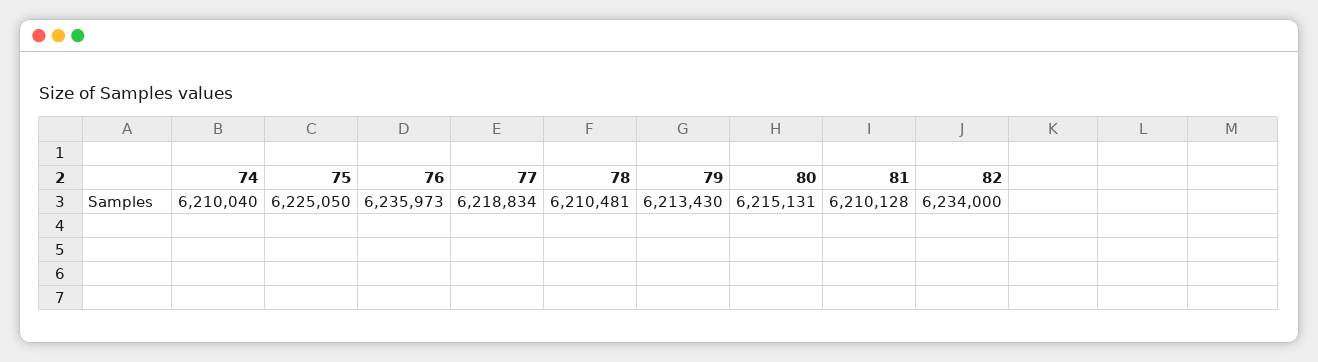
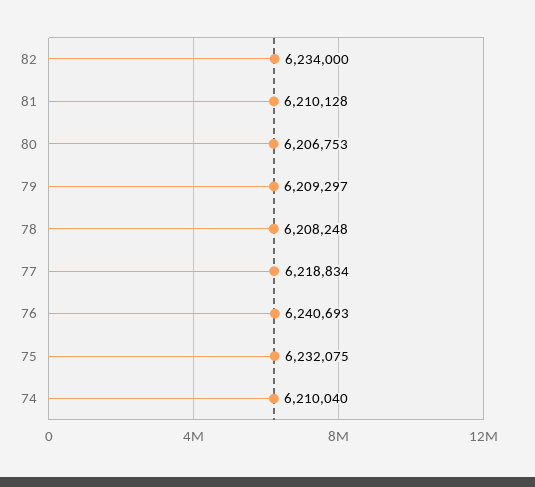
75: 6225050 -> 6232075
76: 6235973 -> 6240693
78: 6210481 -> 6208248
79: 6213430 -> 6209297
80: 6215131 -> 6206753

